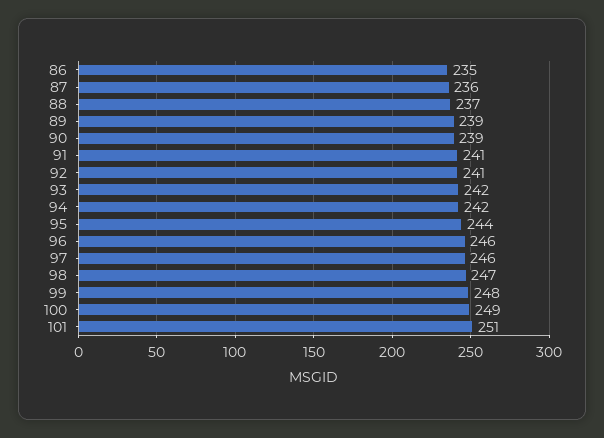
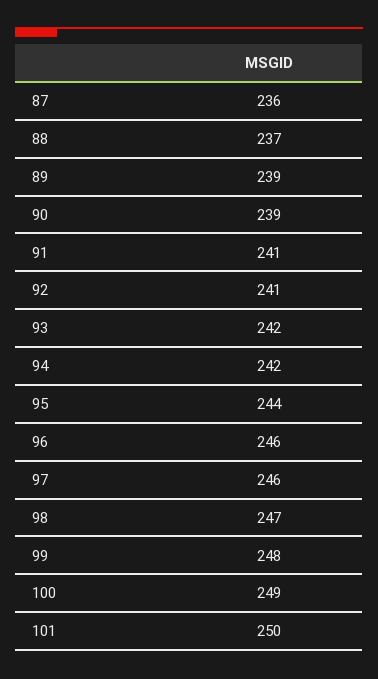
86: 235 -> none
101: 251 -> 250

